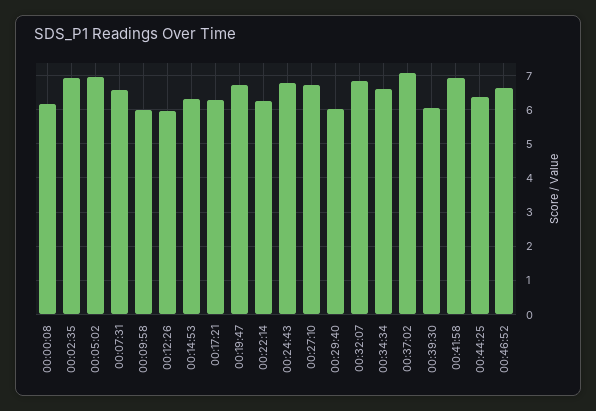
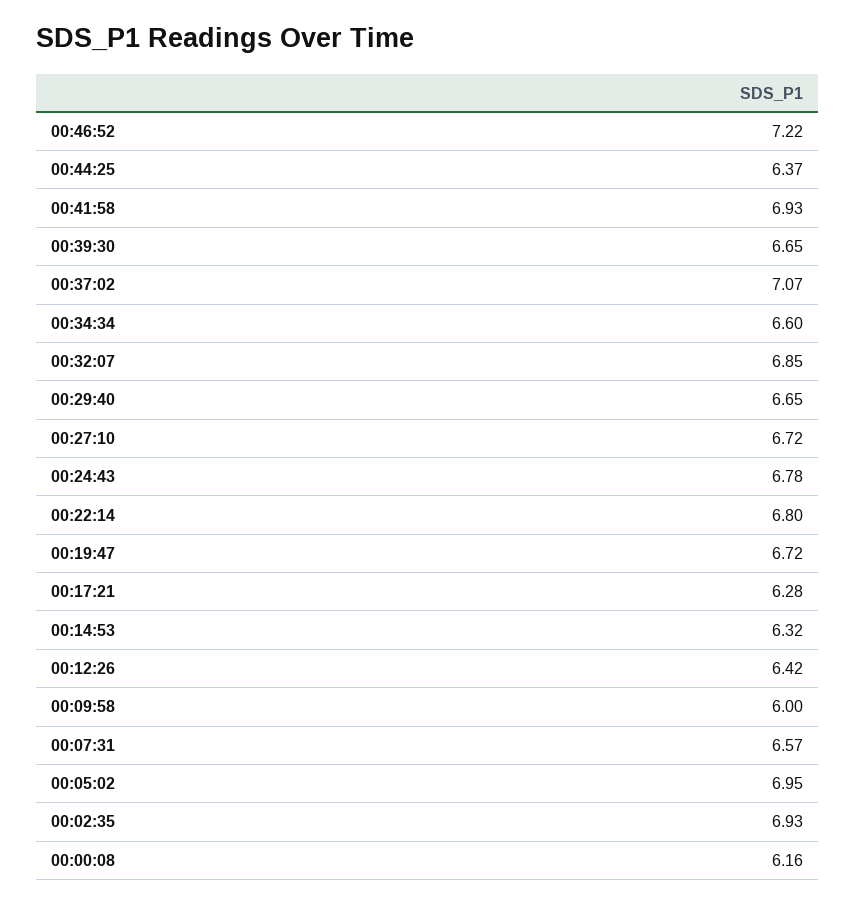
00:12:26: 6 -> 6.42
00:22:14: 6.2 -> 6.8
00:29:40: 6 -> 6.65
00:39:30: 6 -> 6.65
00:46:52: 6.6 -> 7.22

